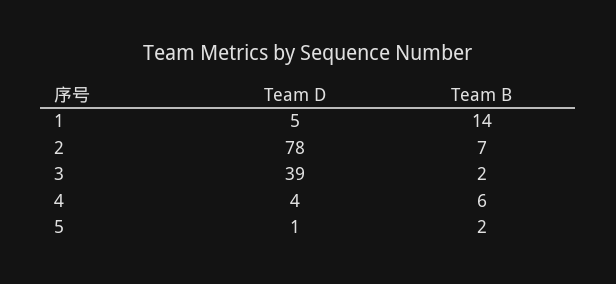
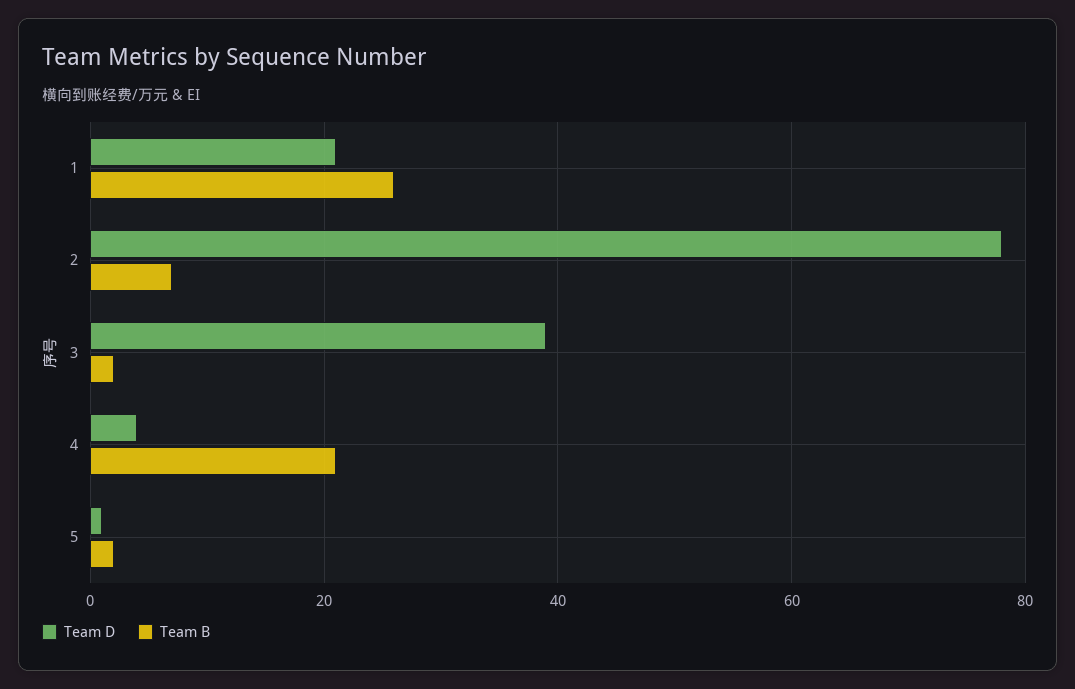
Team D, 1: 5 -> 20
Team B, 1: 14 -> 25
Team B, 4: 6 -> 20

